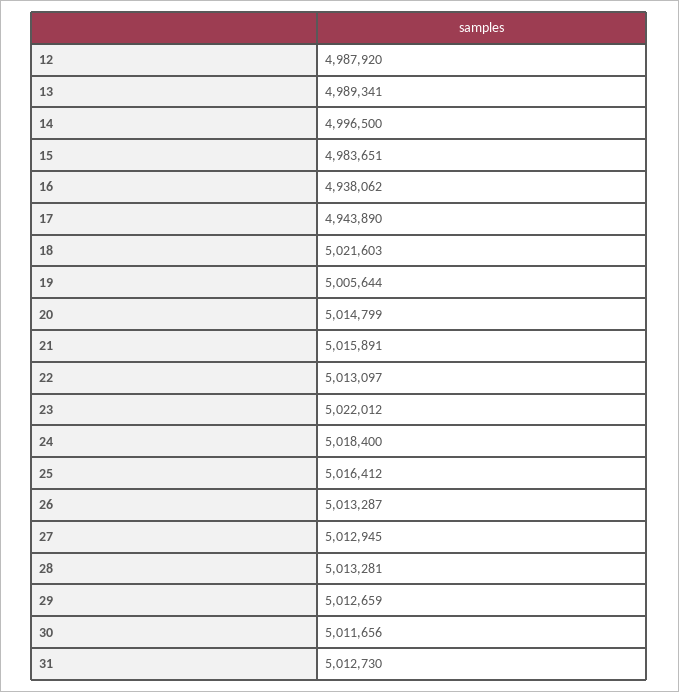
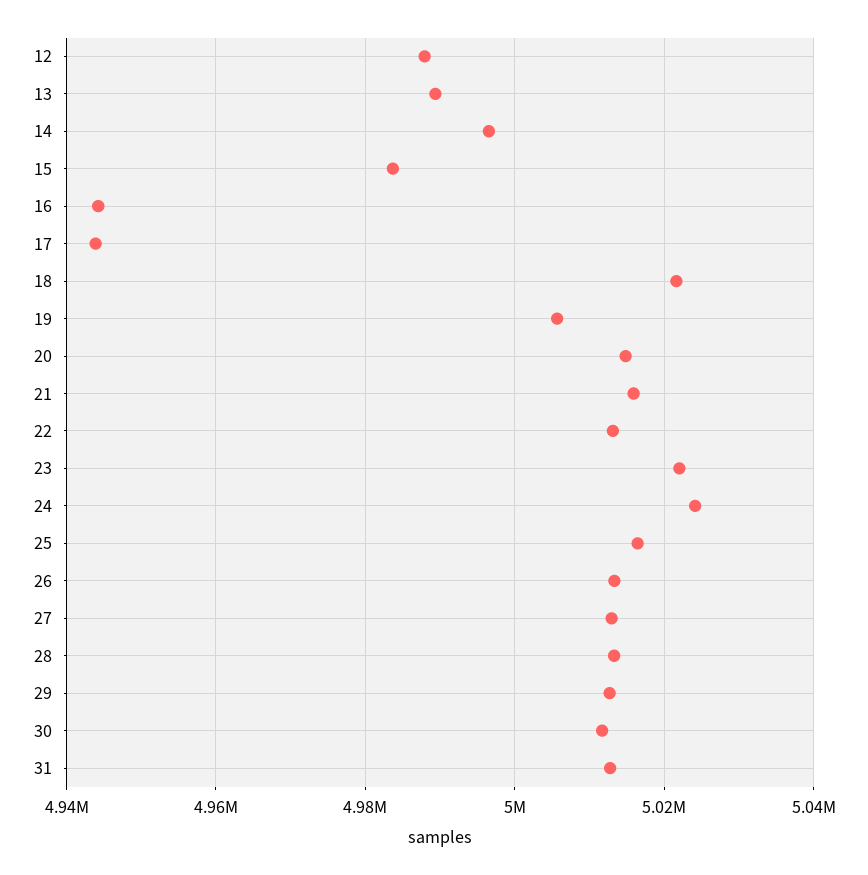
16: 4938062 -> 4944000
24: 5018400 -> 5024000

